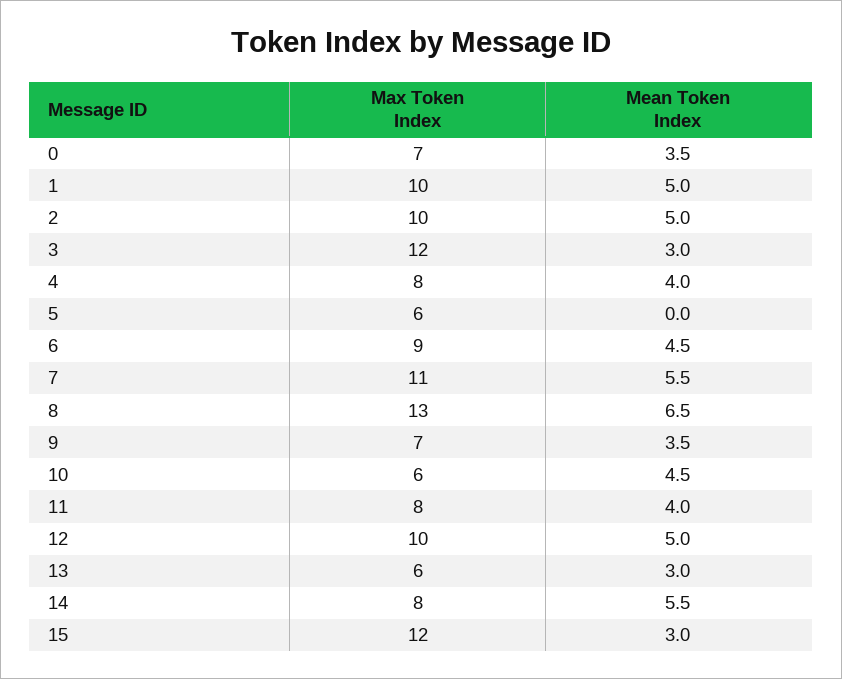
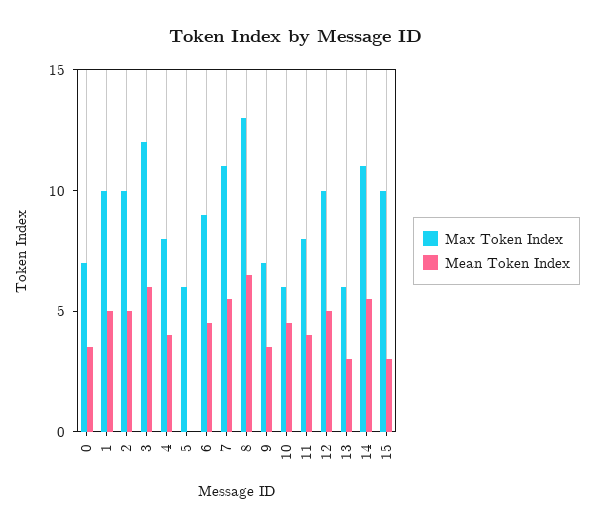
Mean Token Index, 3: 3 -> 6
Max Token Index, 14: 8 -> 11
Max Token Index, 15: 12 -> 10

